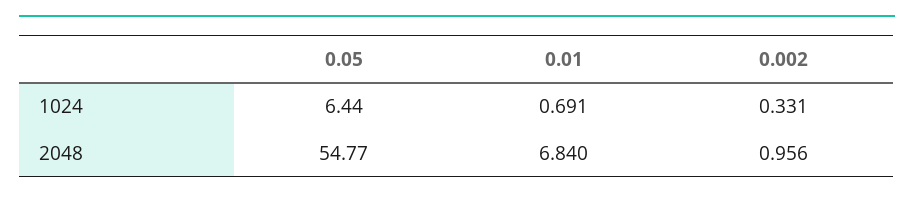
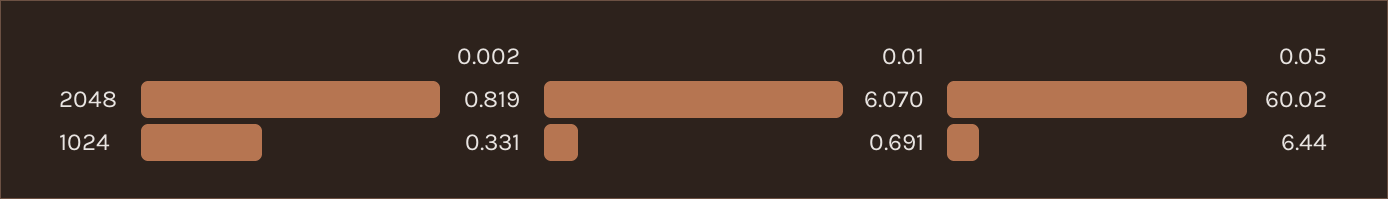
0.05, 2048: 54.77 -> 60.02
0.01, 2048: 6.84 -> 6.07
0.002, 2048: 0.956 -> 0.819

